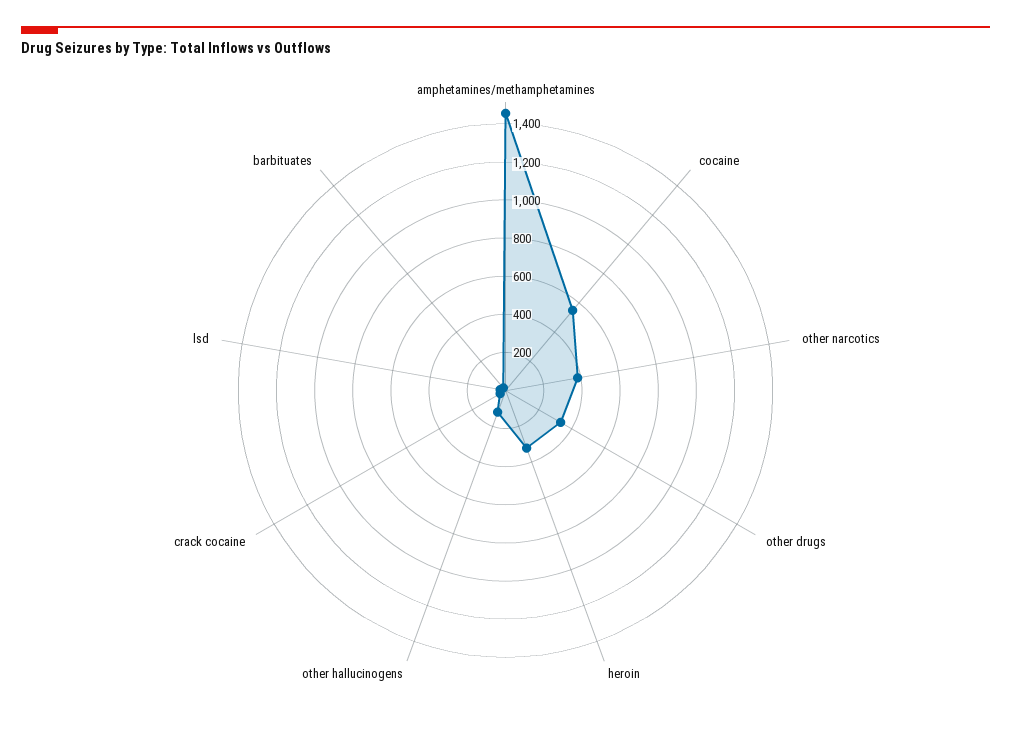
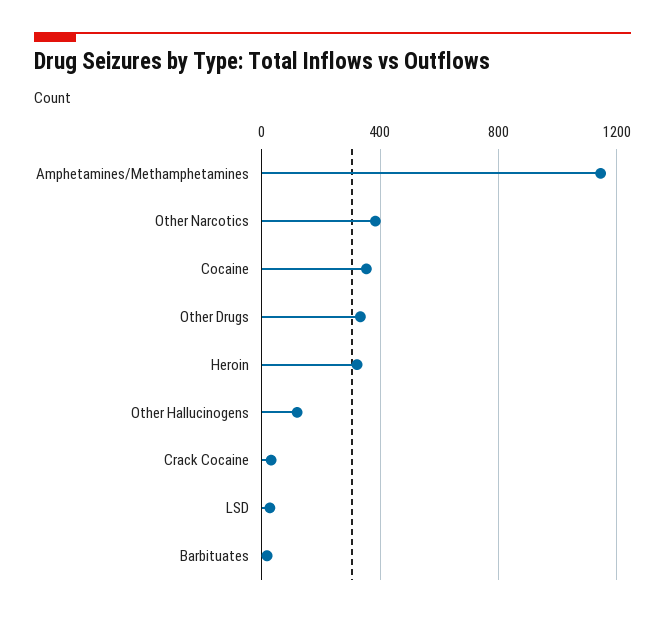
amphetamines/methamphetamines: 1450 -> 1150
cocaine: 550 -> 350

